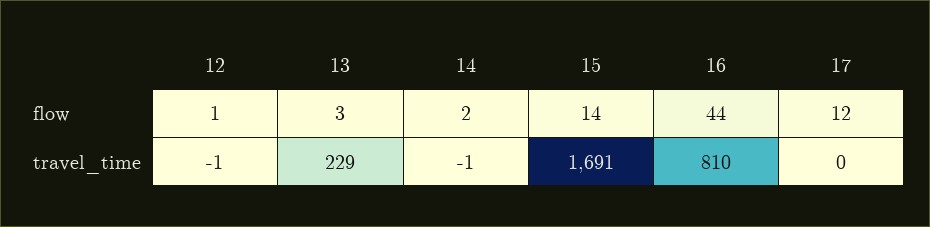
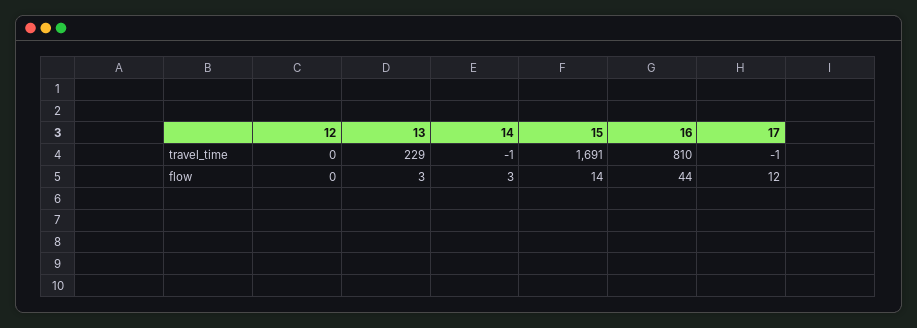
12, flow: 1 -> 0
14, flow: 2 -> 3
12, travel_time: -1 -> 0
17, travel_time: 0 -> -1

